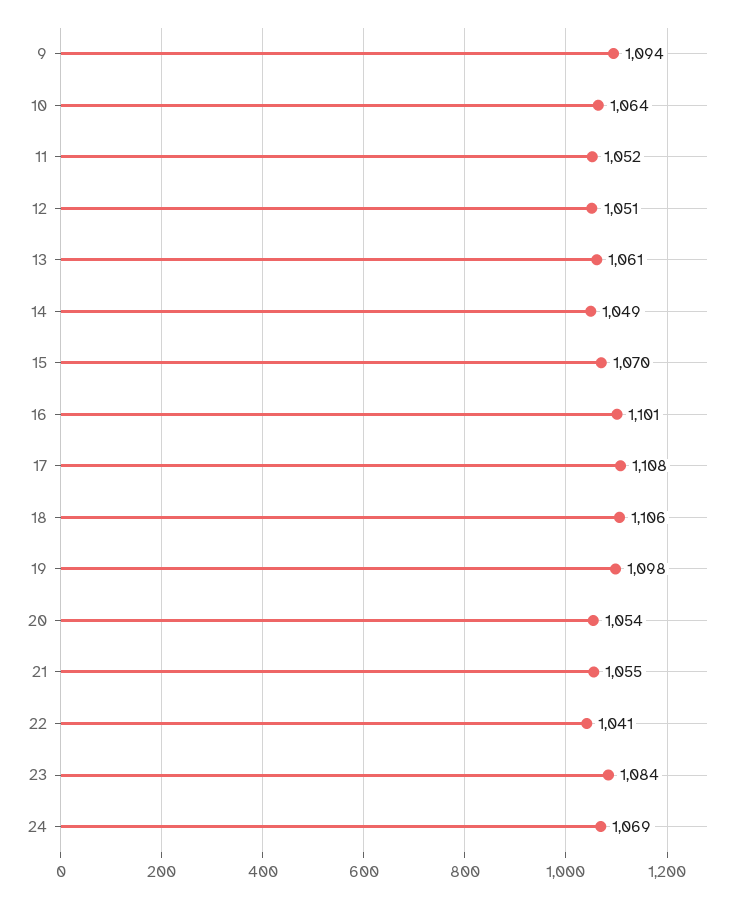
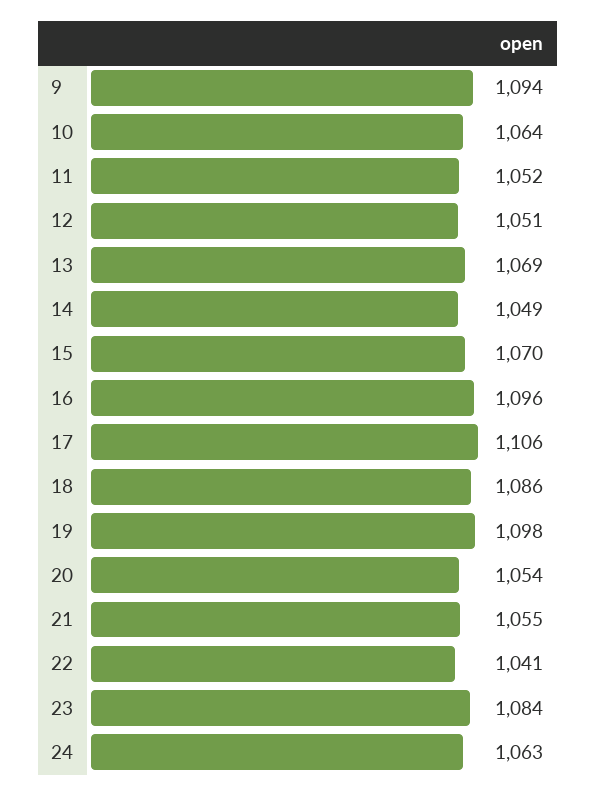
13: 1061 -> 1069
16: 1101 -> 1096
17: 1108 -> 1106
18: 1106 -> 1086
24: 1069 -> 1063

